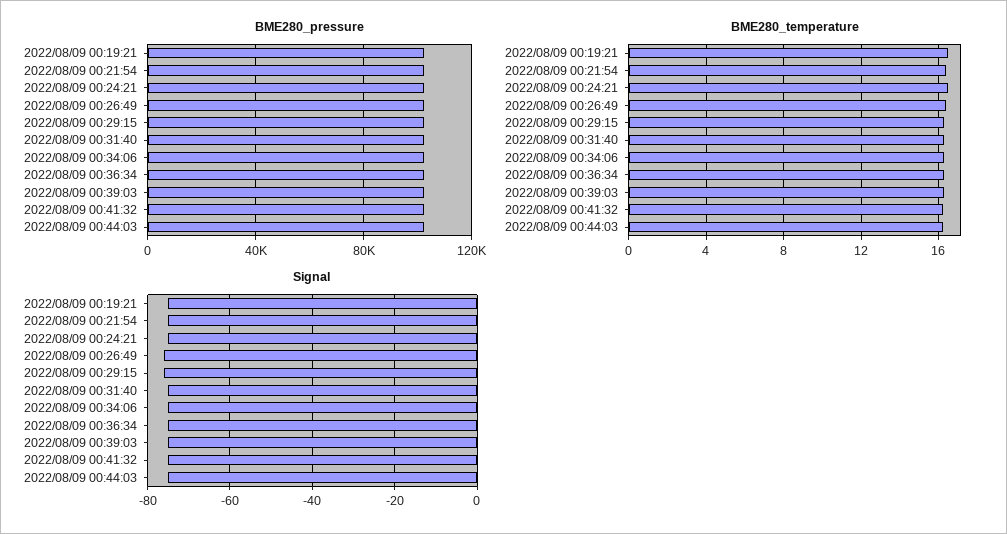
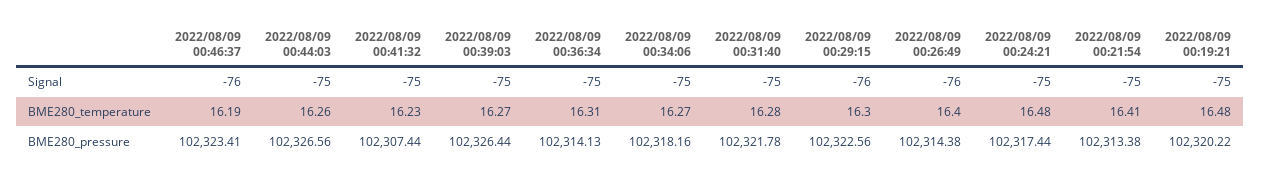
Signal, 2022/08/09 00:46:37: none -> -76
BME280_temperature, 2022/08/09 00:46:37: none -> 16.19
BME280_pressure, 2022/08/09 00:46:37: none -> 102323.41

